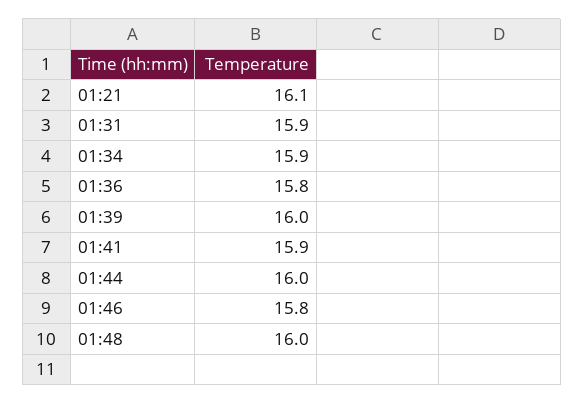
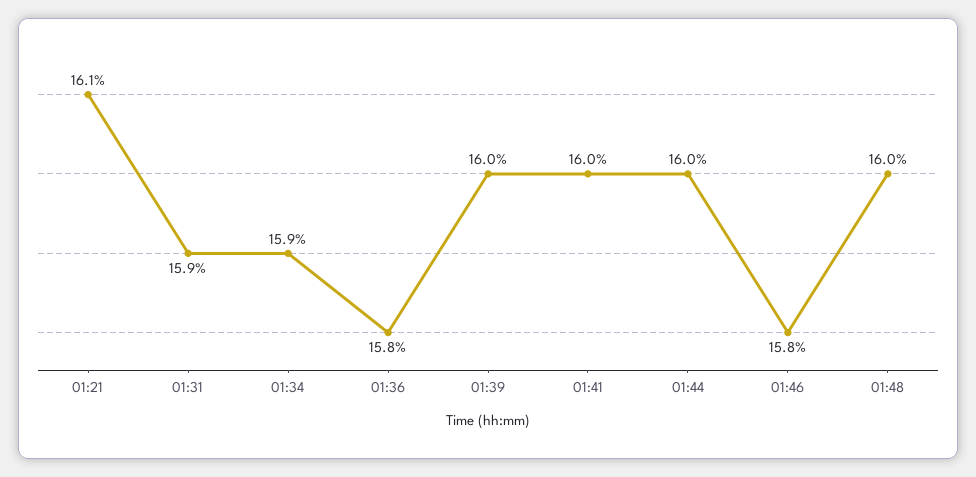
01:41: 15.9 -> 16

